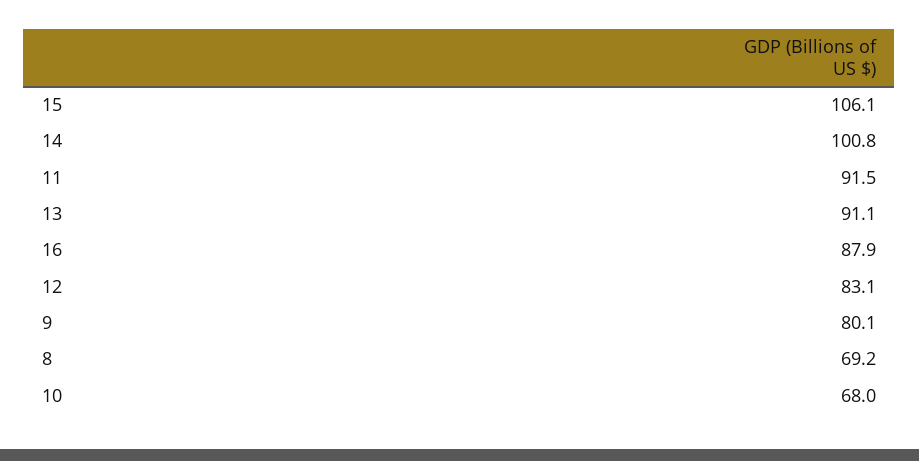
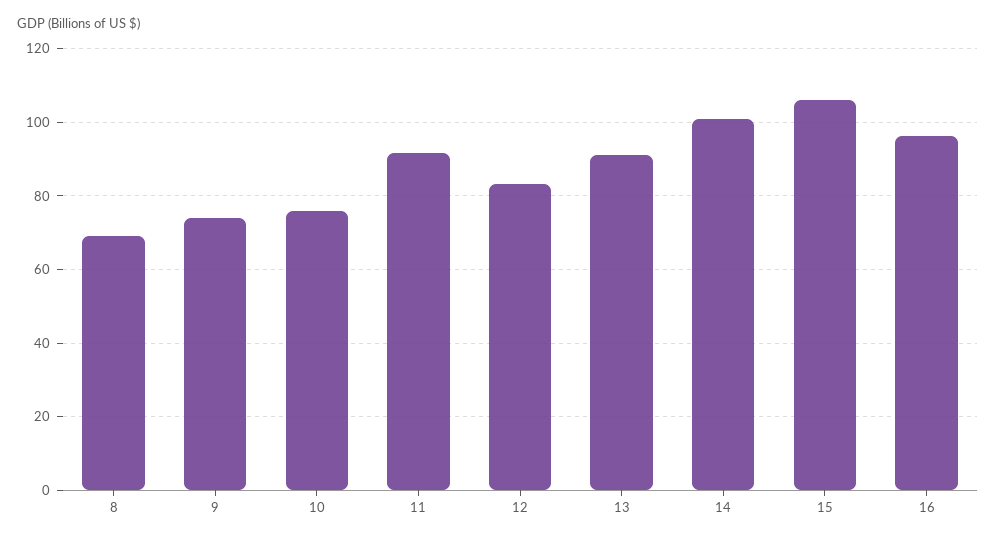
16: 87.9 -> 96
9: 80.1 -> 74
10: 68 -> 76

